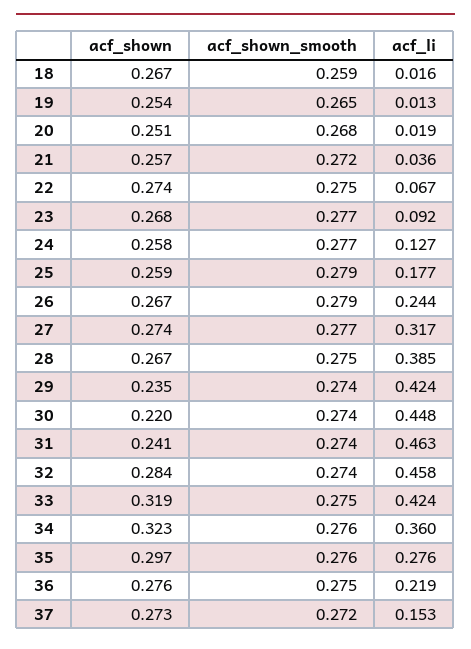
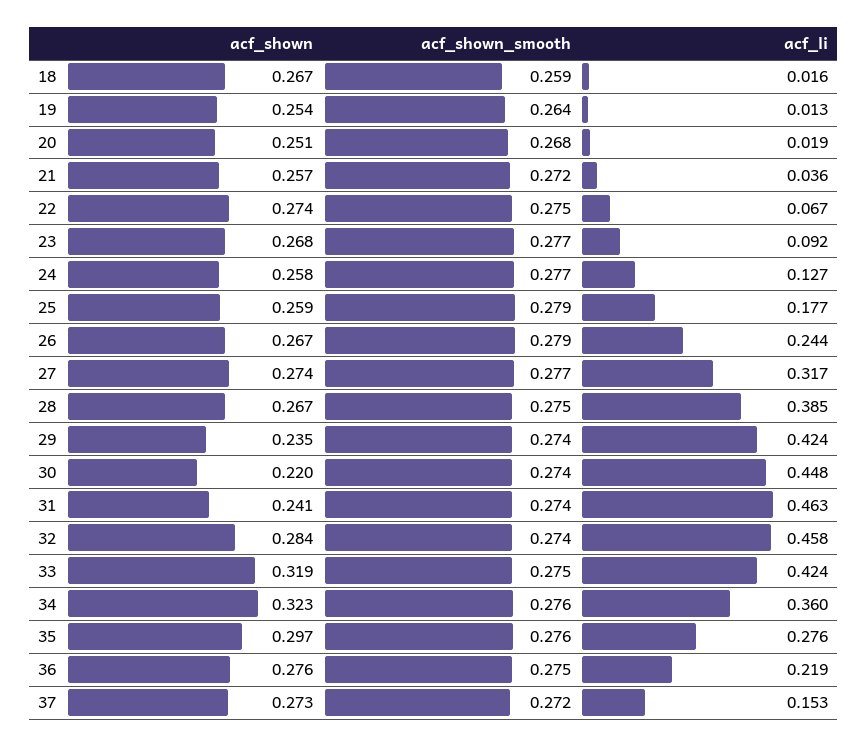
acf_shown_smooth, 19: 0.265 -> 0.264

